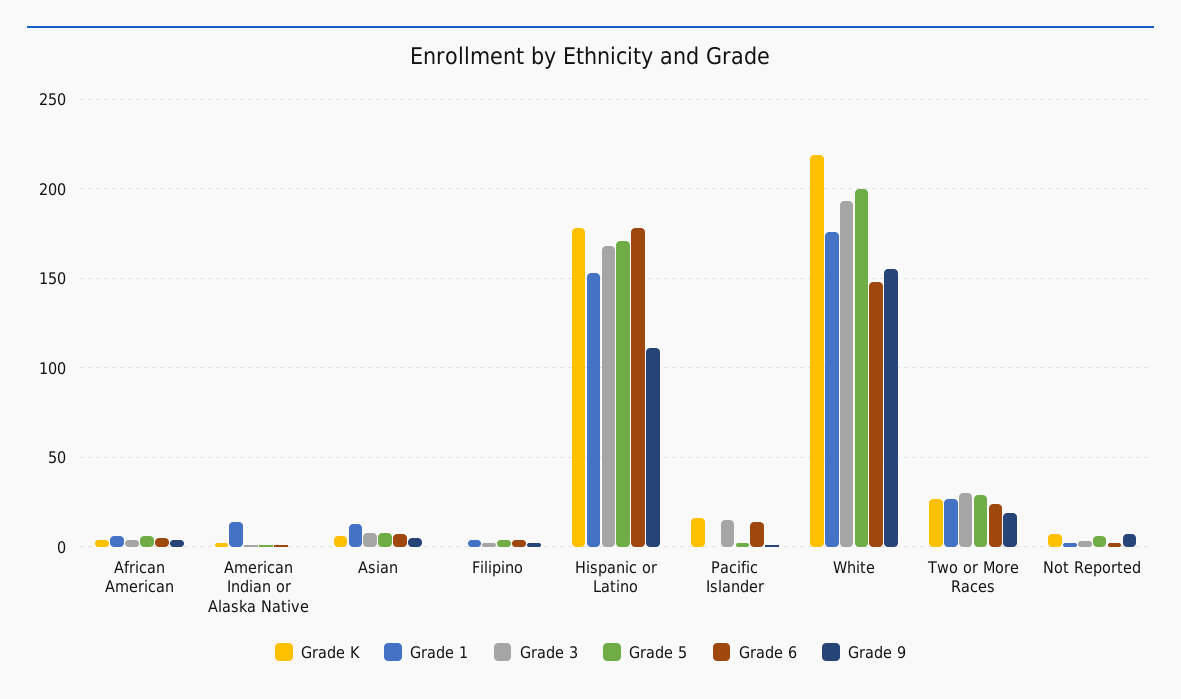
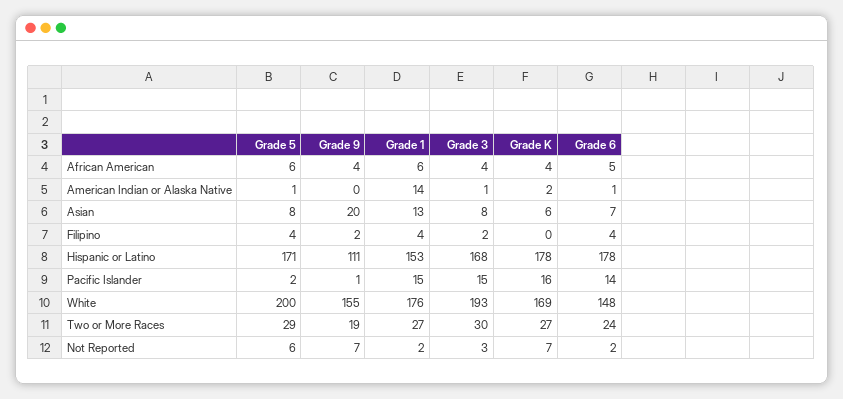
Grade 9, Asian: 5 -> 20
Grade 1, Pacific Islander: 0 -> 15
Grade K, White: 220 -> 169

